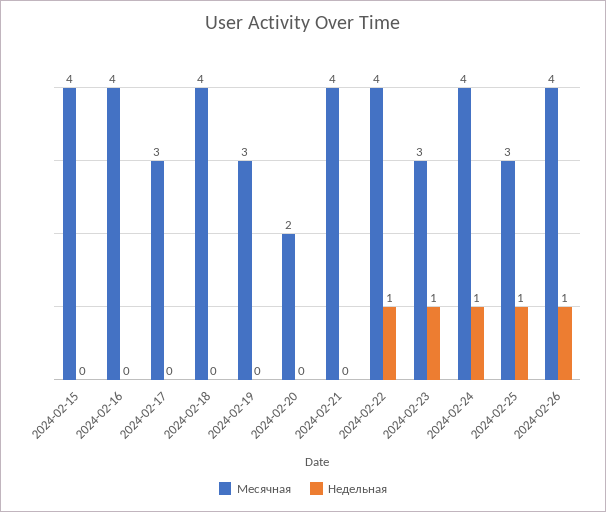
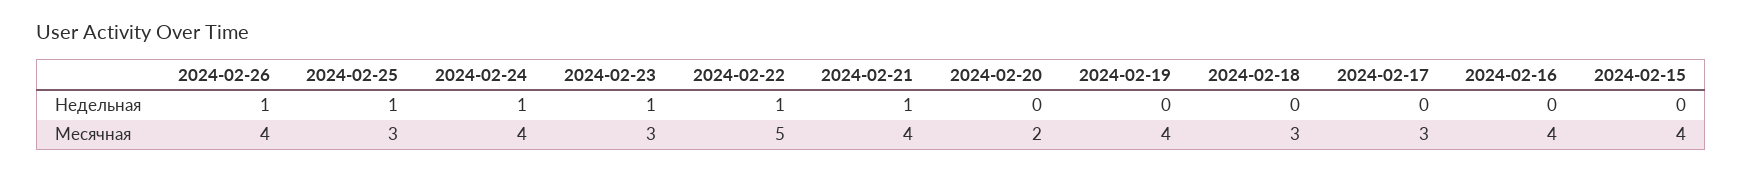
Месячная, 2024-02-18: 4 -> 3
Месячная, 2024-02-19: 3 -> 4
Недельная, 2024-02-21: 0 -> 1
Месячная, 2024-02-22: 4 -> 5

